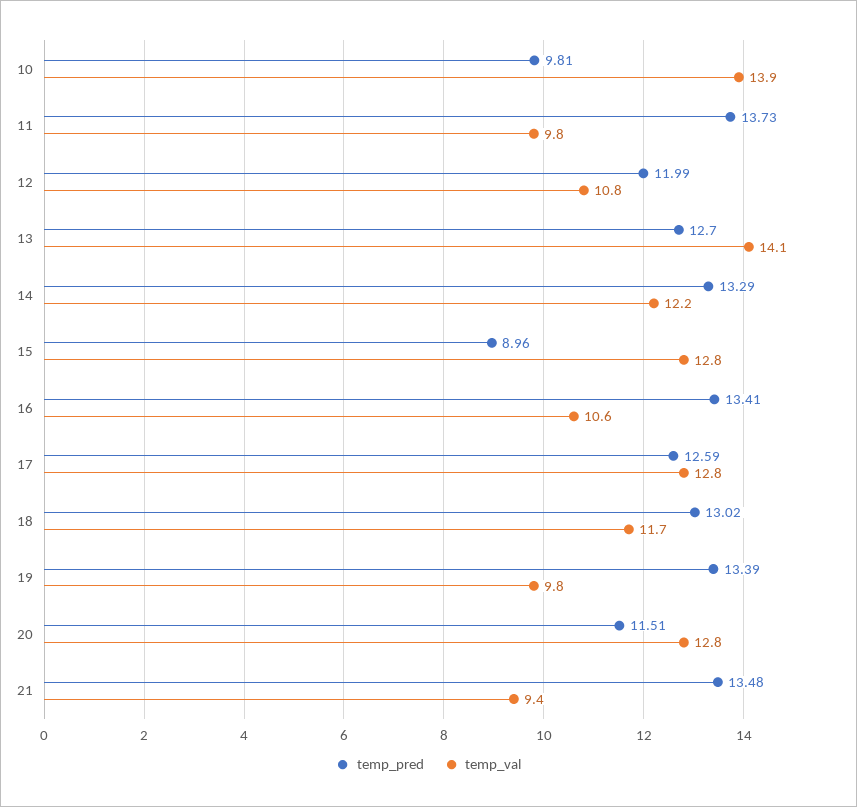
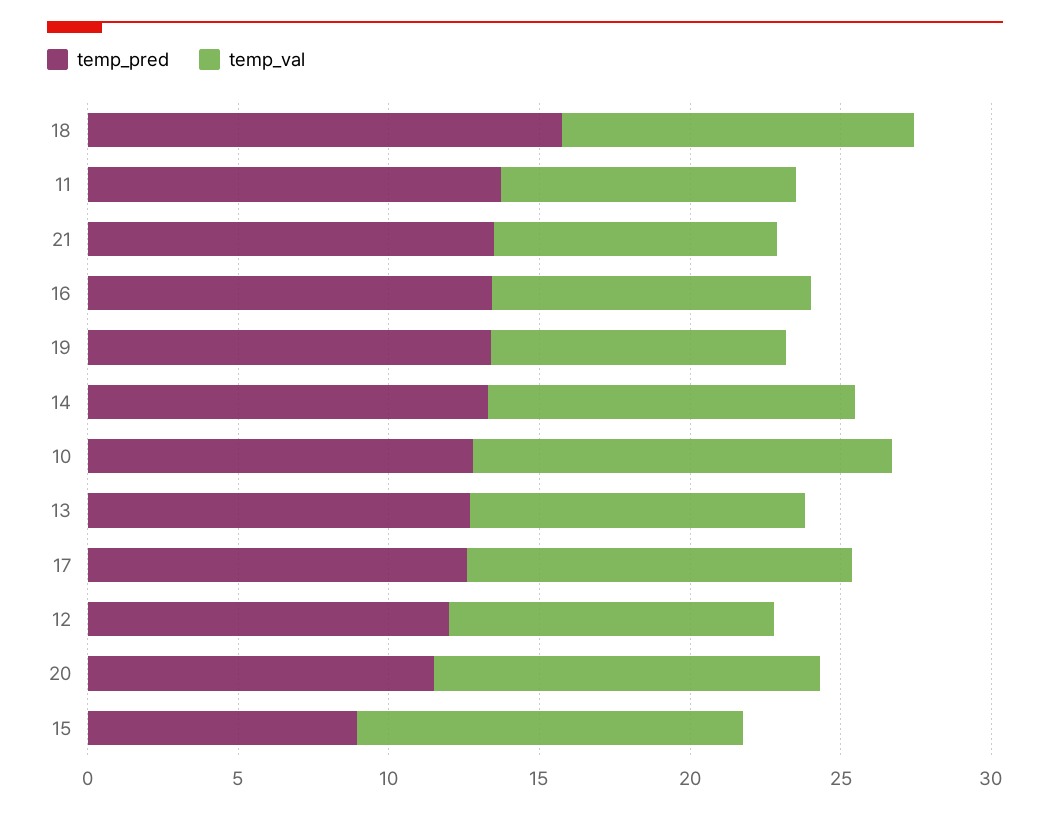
temp_pred, 10: 9.81 -> 13
temp_val, 13: 14.1 -> 11
temp_pred, 18: 13.02 -> 16

